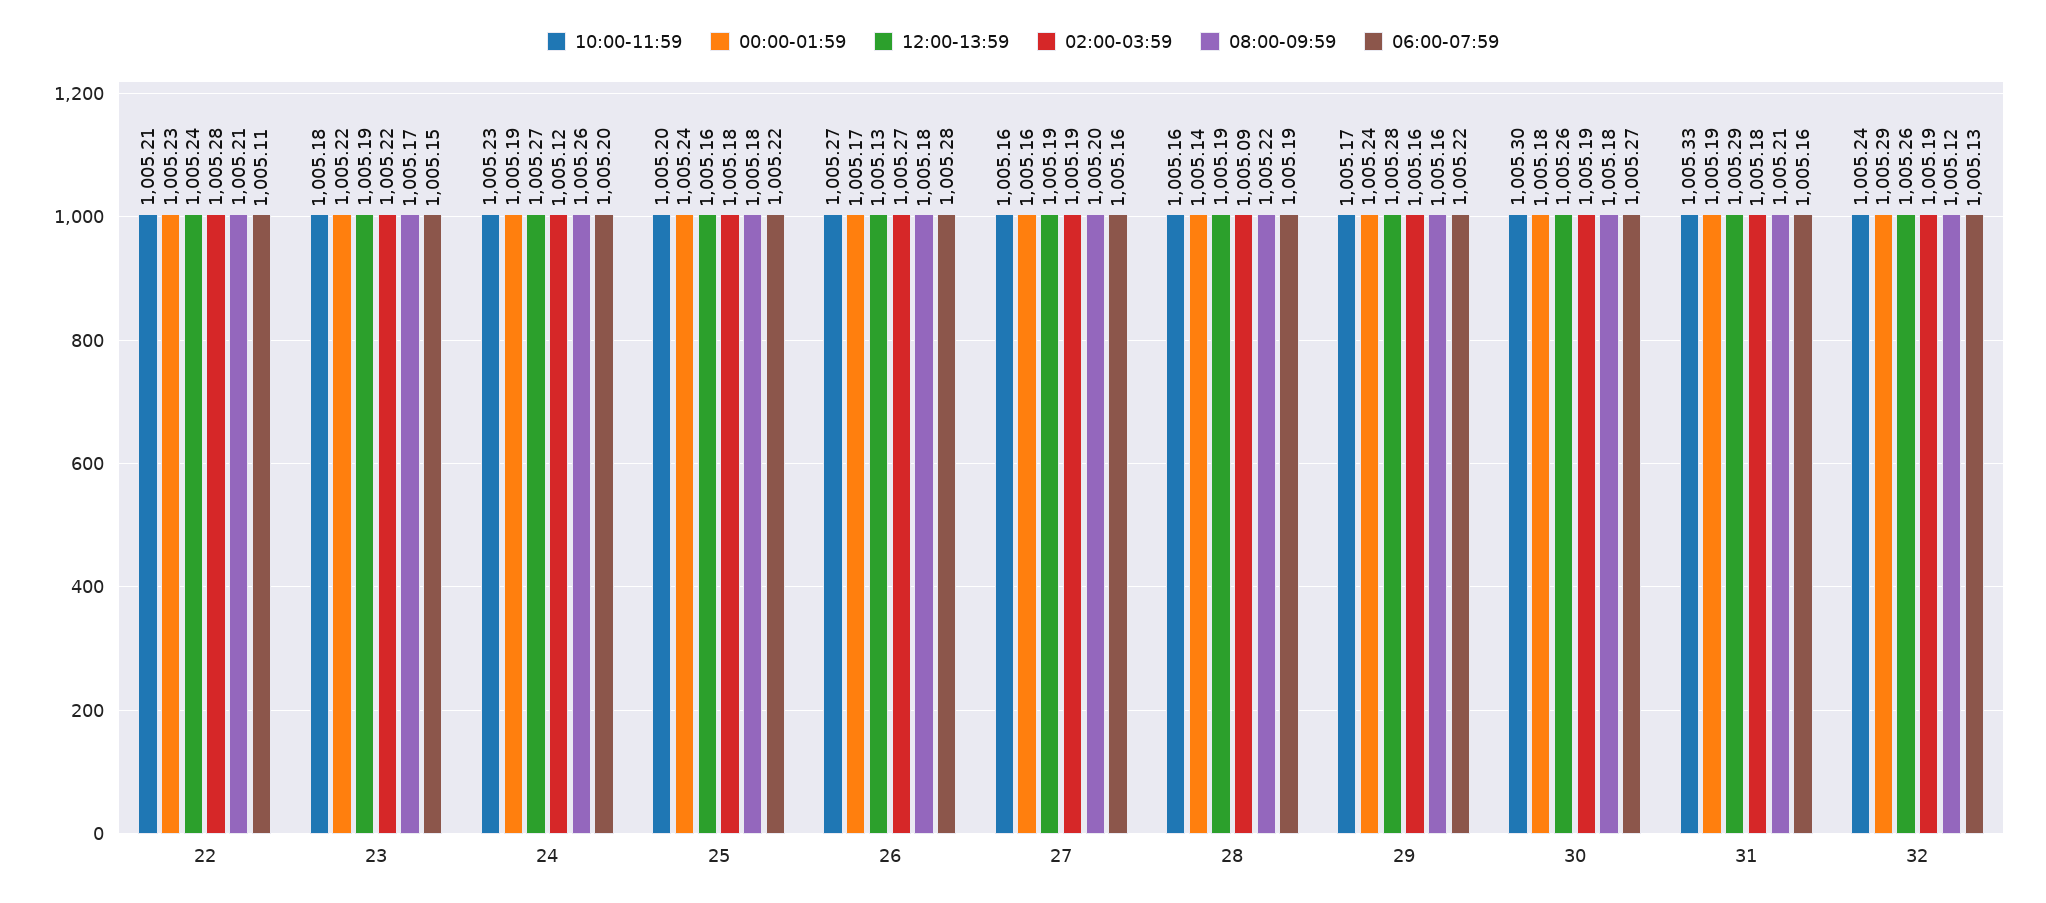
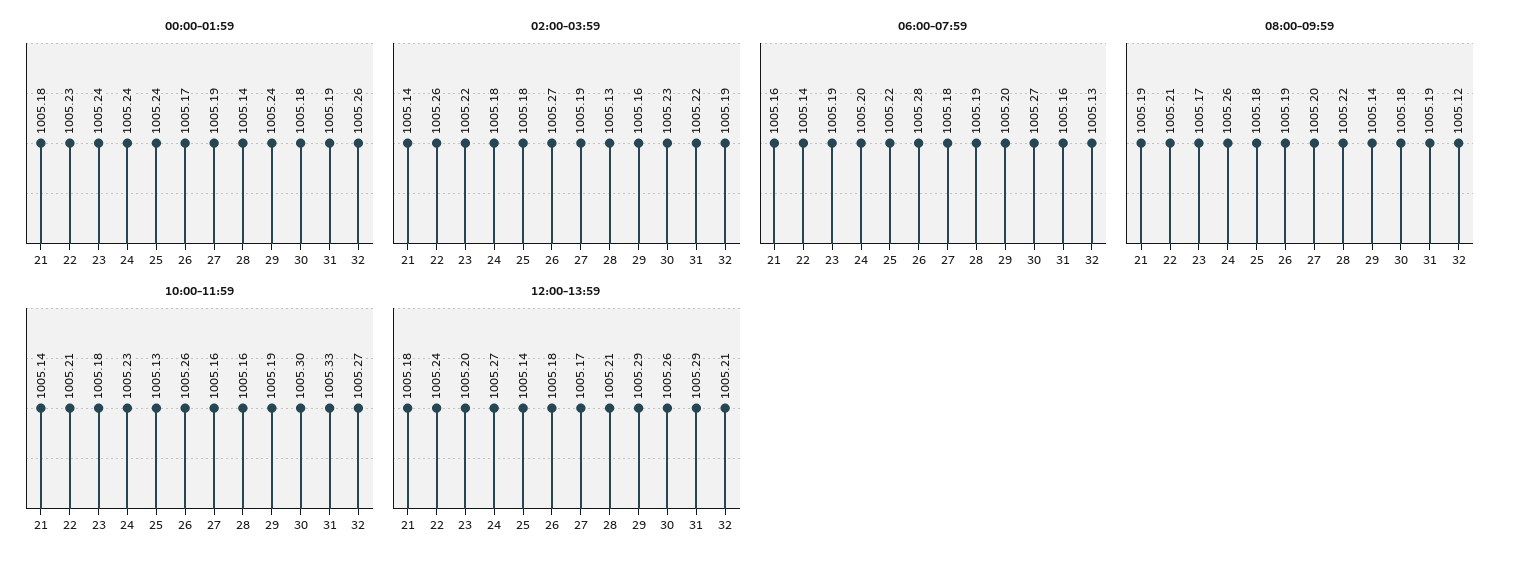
02:00-03:59, 22: 1005.28 -> 1005.26
06:00-07:59, 22: 1005.11 -> 1005.14
00:00-01:59, 23: 1005.22 -> 1005.24
12:00-13:59, 23: 1005.19 -> 1005.2
06:00-07:59, 23: 1005.15 -> 1005.19
00:00-01:59, 24: 1005.19 -> 1005.24
02:00-03:59, 24: 1005.12 -> 1005.18
10:00-11:59, 25: 1005.2 -> 1005.13
12:00-13:59, 25: 1005.16 -> 1005.14
10:00-11:59, 26: 1005.27 -> 1005.26
12:00-13:59, 26: 1005.13 -> 1005.18
08:00-09:59, 26: 1005.18 -> 1005.19
00:00-01:59, 27: 1005.16 -> 1005.19
12:00-13:59, 27: 1005.19 -> 1005.17
06:00-07:59, 27: 1005.16 -> 1005.18
12:00-13:59, 28: 1005.19 -> 1005.21
02:00-03:59, 28: 1005.09 -> 1005.13
10:00-11:59, 29: 1005.17 -> 1005.19
12:00-13:59, 29: 1005.28 -> 1005.29
08:00-09:59, 29: 1005.16 -> 1005.14
06:00-07:59, 29: 1005.22 -> 1005.2
02:00-03:59, 30: 1005.19 -> 1005.23
02:00-03:59, 31: 1005.18 -> 1005.22
08:00-09:59, 31: 1005.21 -> 1005.19
10:00-11:59, 32: 1005.24 -> 1005.27
00:00-01:59, 32: 1005.29 -> 1005.26
12:00-13:59, 32: 1005.26 -> 1005.21
00:00-01:59, 21: none -> 1005.18
02:00-03:59, 21: none -> 1005.14
06:00-07:59, 21: none -> 1005.16
08:00-09:59, 21: none -> 1005.19
10:00-11:59, 21: none -> 1005.14
12:00-13:59, 21: none -> 1005.18

